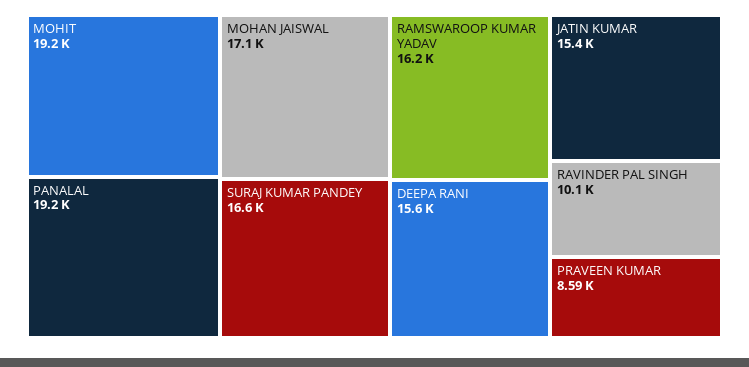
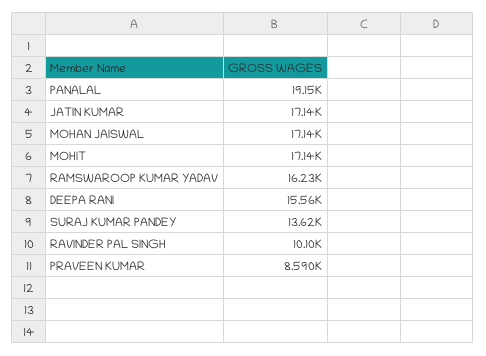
MOHIT: 19200 -> 17140
SURAJ KUMAR PANDEY: 16600 -> 13620
JATIN KUMAR: 15400 -> 17140

